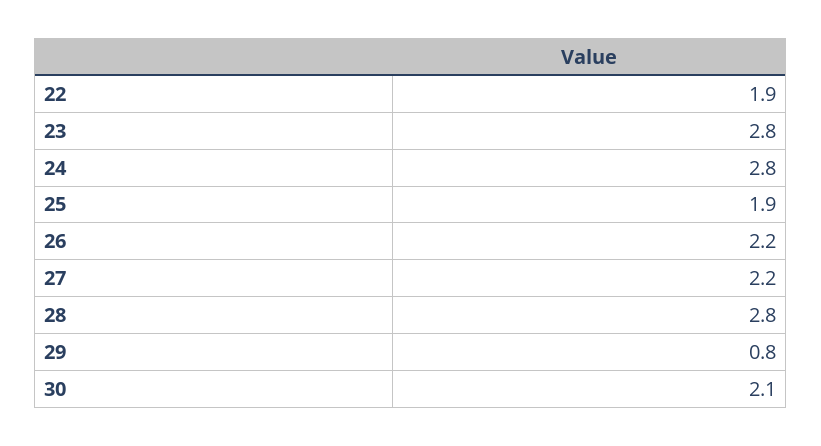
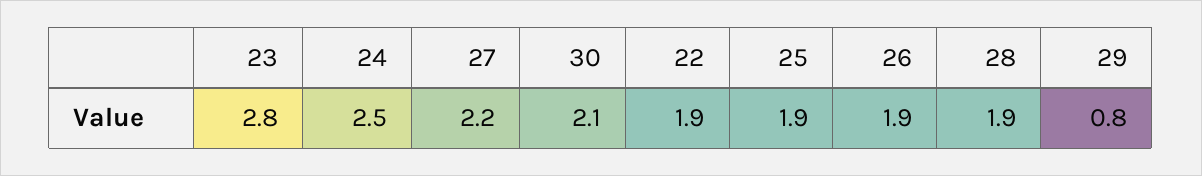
24: 2.8 -> 2.5
26: 2.2 -> 1.9
28: 2.8 -> 1.9

